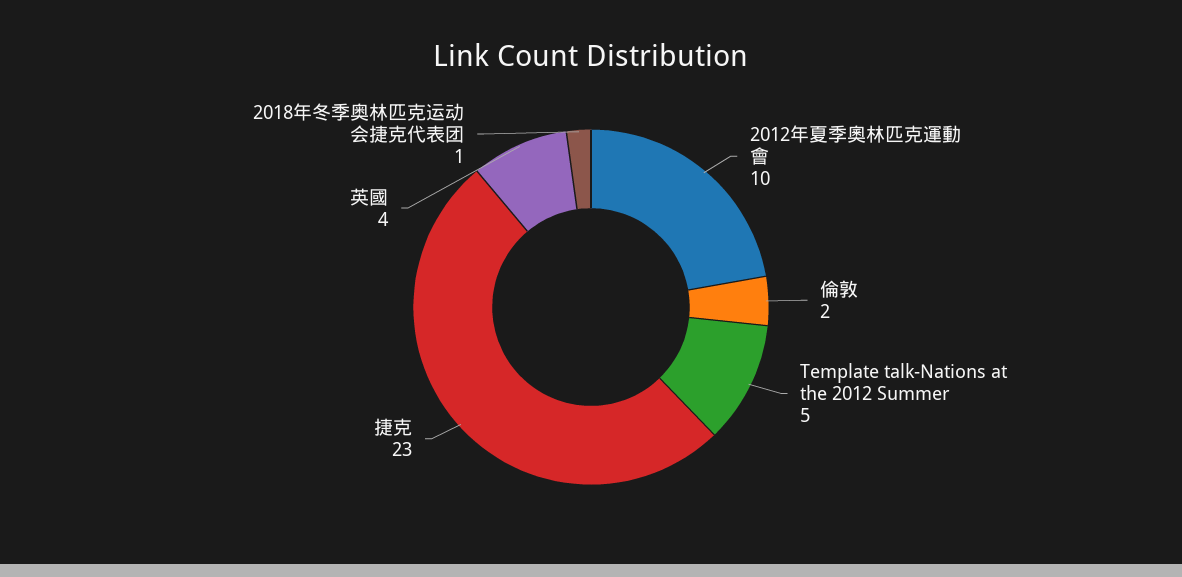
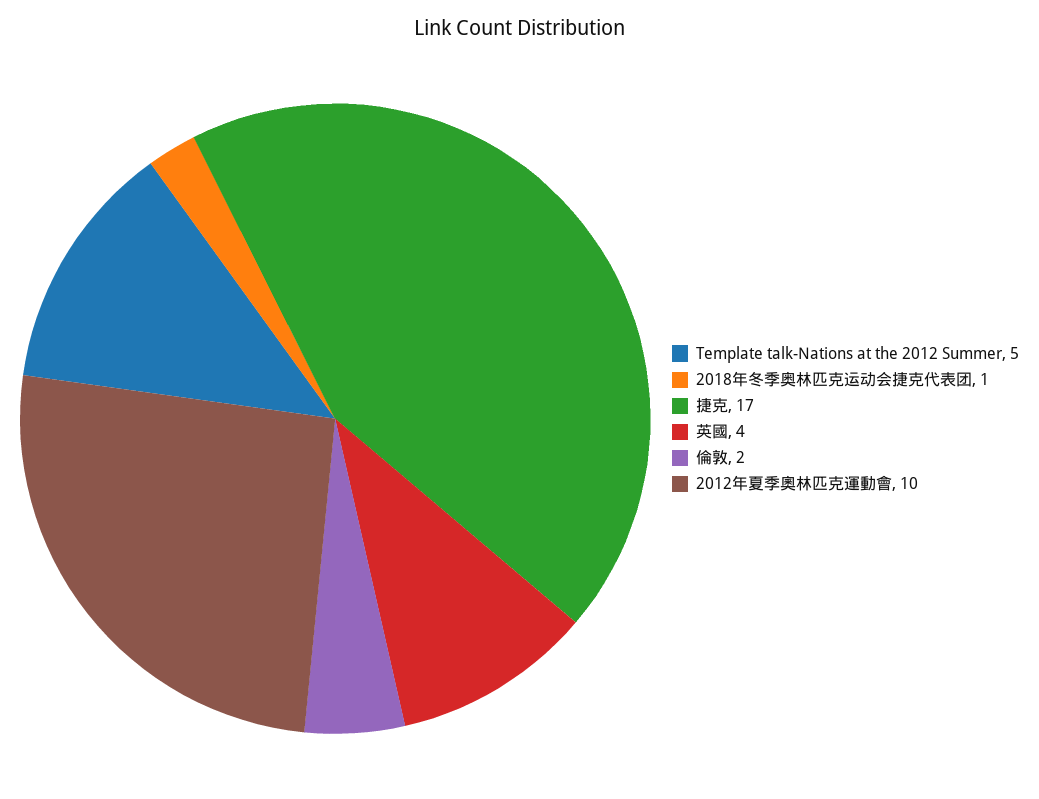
捷克: 23 -> 17

